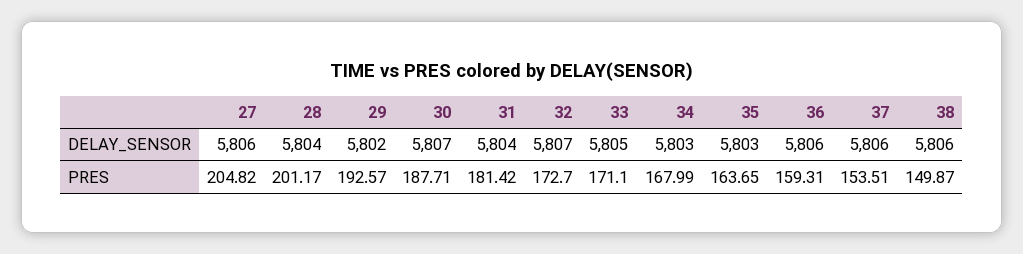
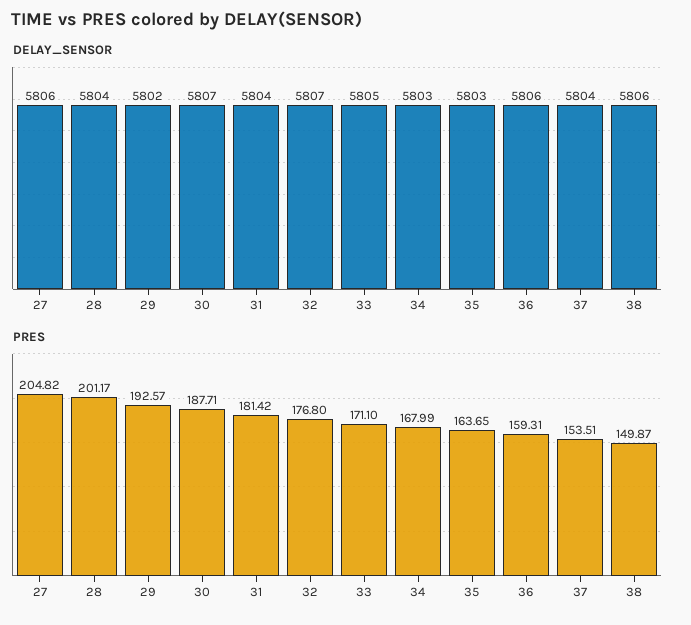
DELAY_SENSOR, 37: 5806 -> 5804
PRES, 32: 172.7 -> 176.8

